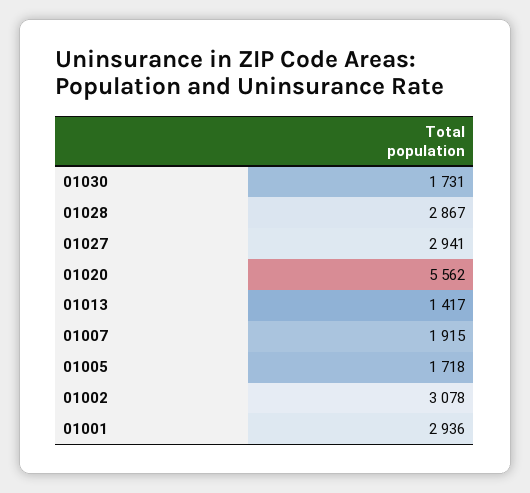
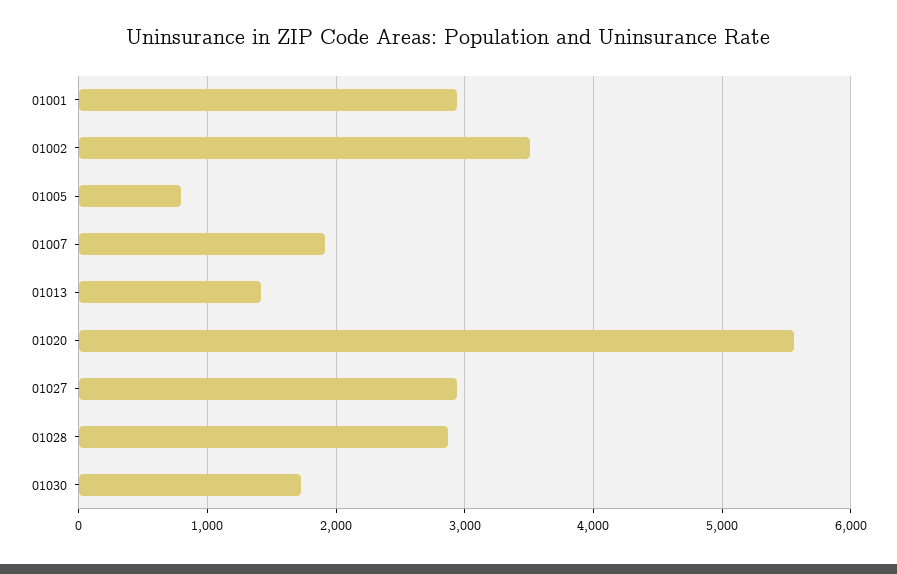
01005: 1718 -> 800
01002: 3078 -> 3500

